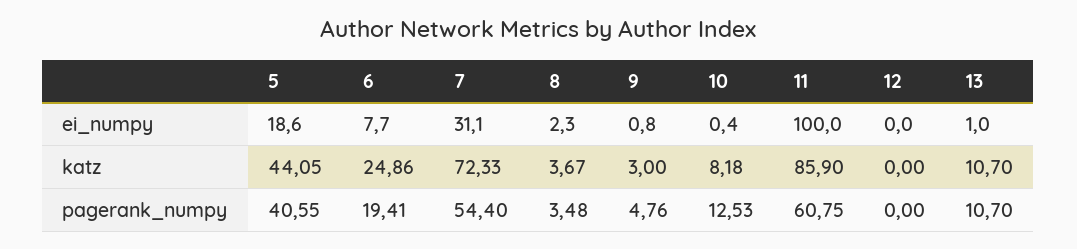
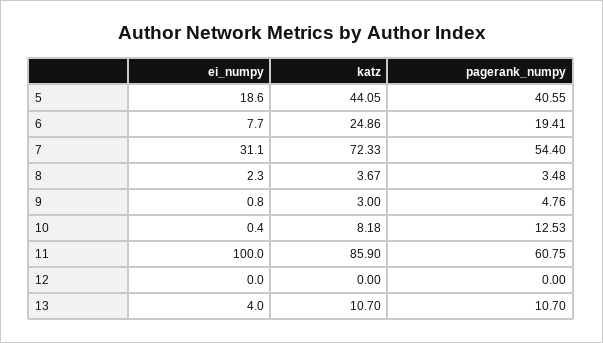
13, ei_numpy: 1 -> 4

